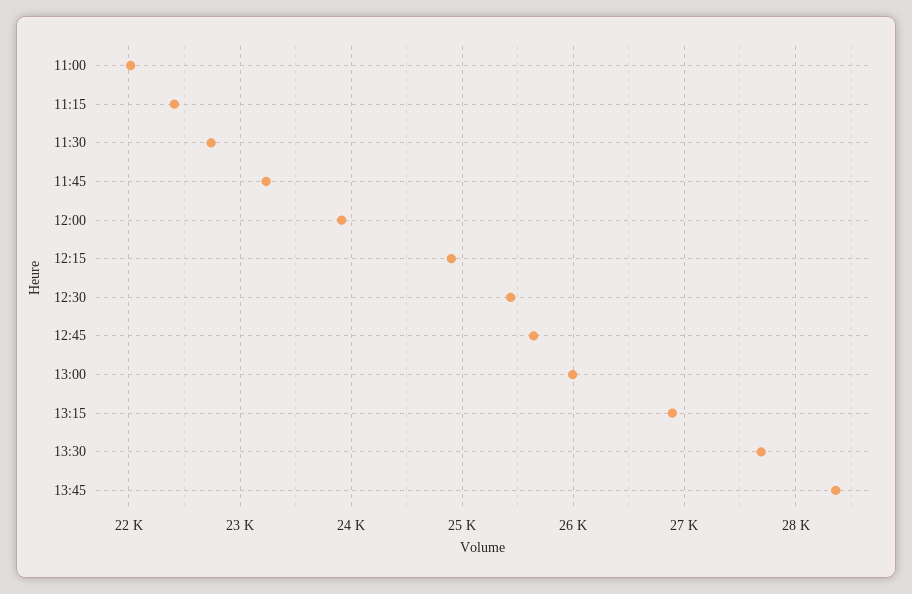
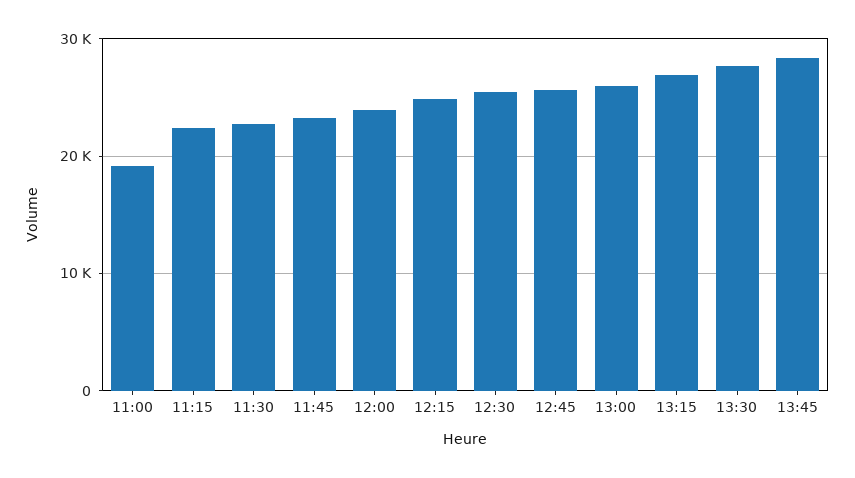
11:00: 22000 -> 19000

